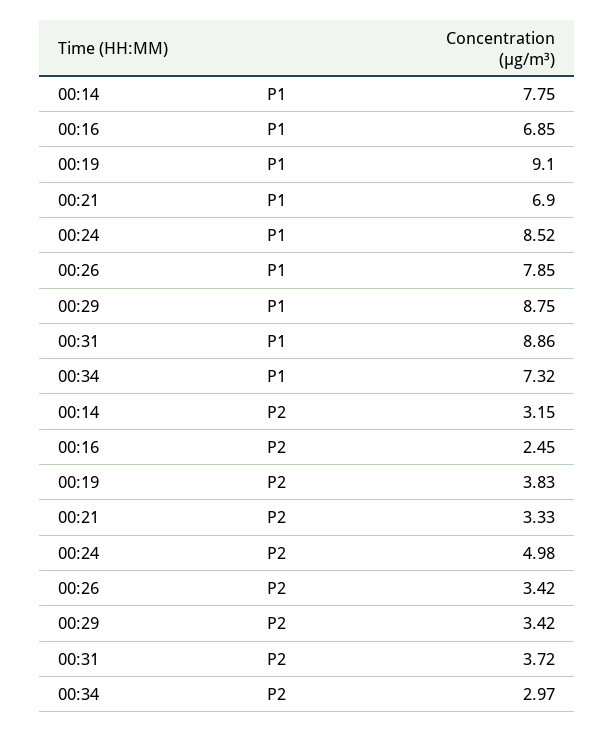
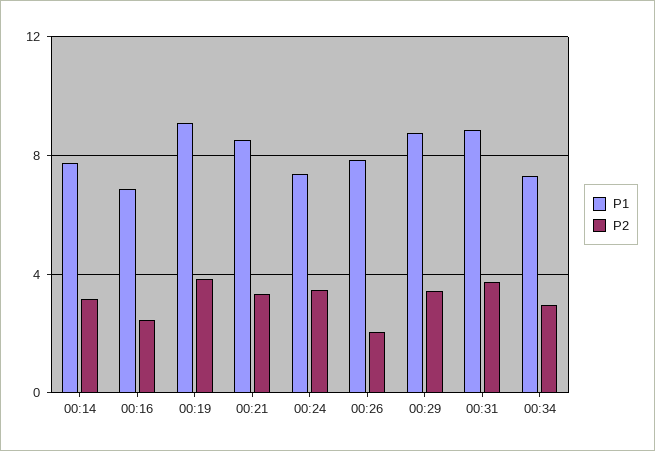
P1, 00:21: 6.9 -> 8.5
P1, 00:24: 8.52 -> 7.5
P2, 00:24: 4.98 -> 3.5
P2, 00:26: 3.42 -> 2

